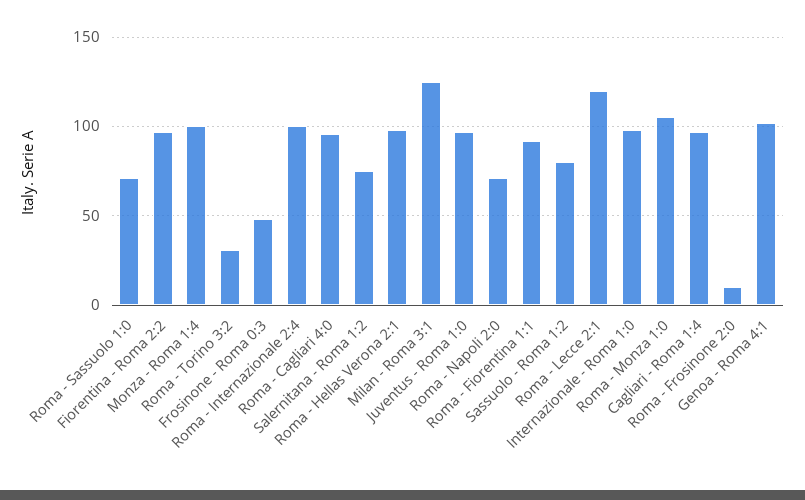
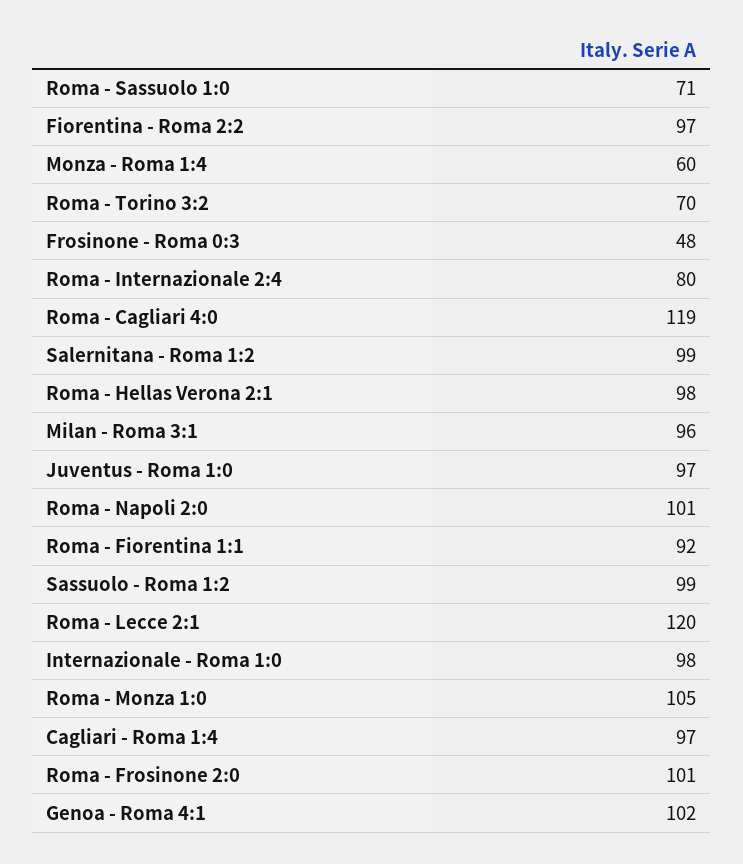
Monza - Roma 1:4: 100 -> 60
Roma - Torino 3:2: 30 -> 70
Roma - Internazionale 2:4: 100 -> 80
Roma - Cagliari 4:0: 95 -> 119
Salernitana - Roma 1:2: 75 -> 99
Milan - Roma 3:1: 125 -> 96
Roma - Napoli 2:0: 70 -> 101
Sassuolo - Roma 1:2: 80 -> 99
Roma - Frosinone 2:0: 10 -> 101

